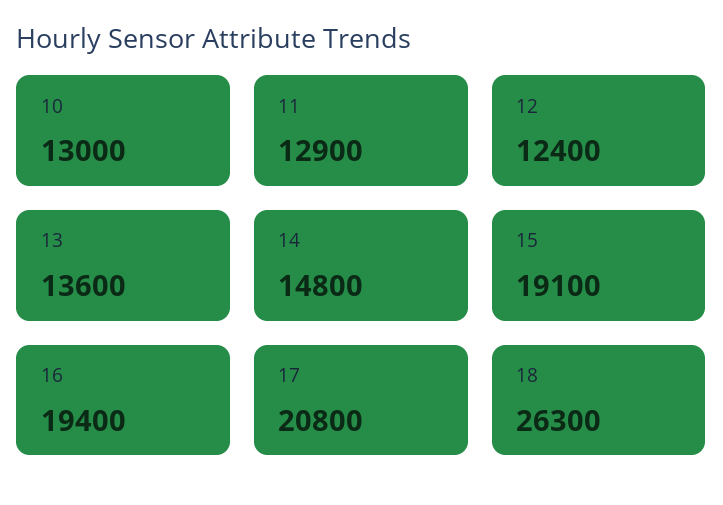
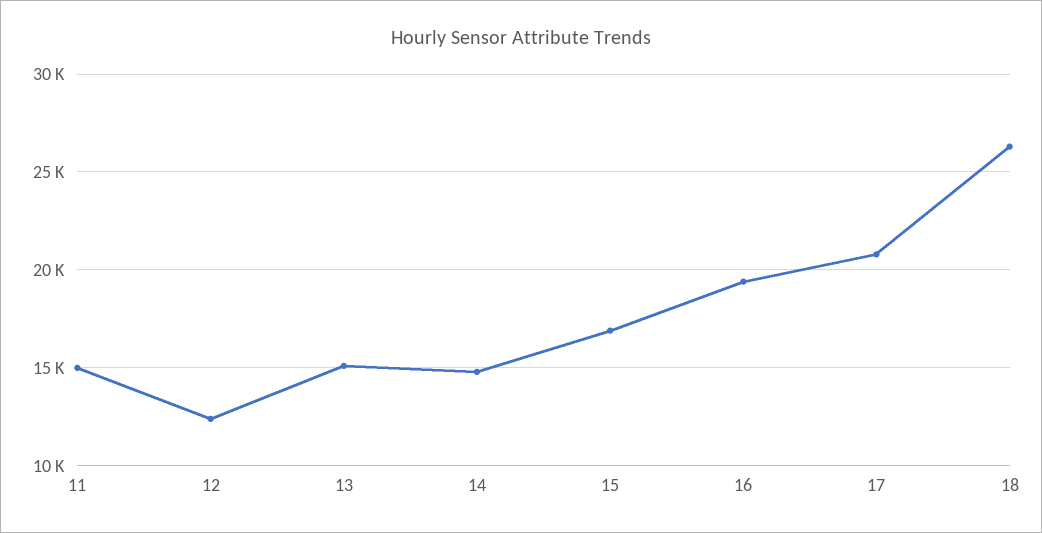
10: 13000 -> none
11: 12900 -> 15000
13: 13600 -> 15000
15: 19100 -> 17000

